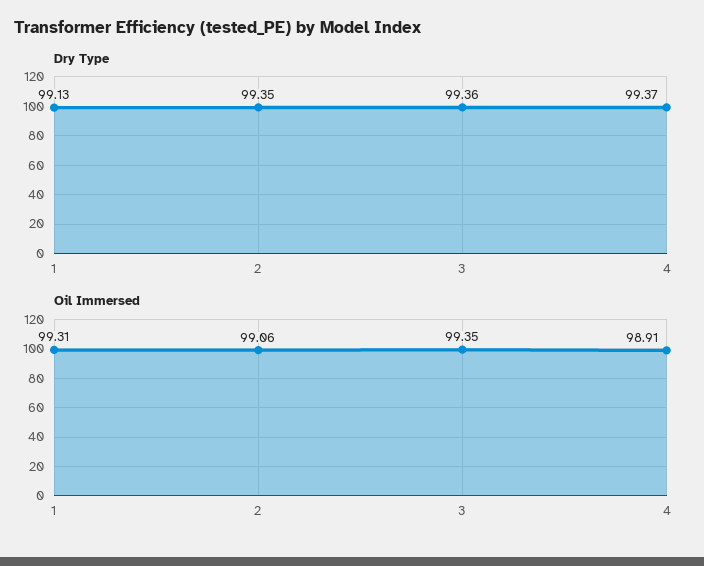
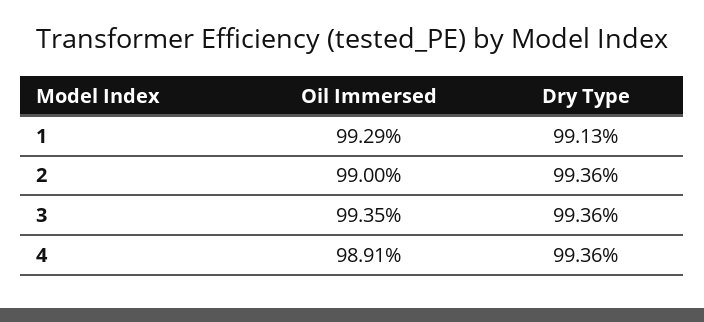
Dry Type, 2: 99.35 -> 99.36
Dry Type, 4: 99.37 -> 99.36
Oil Immersed, 1: 99.31 -> 99.29
Oil Immersed, 2: 99.06 -> 99

